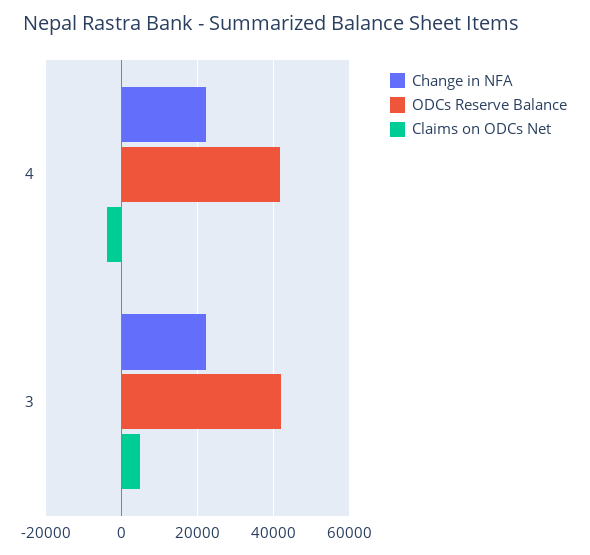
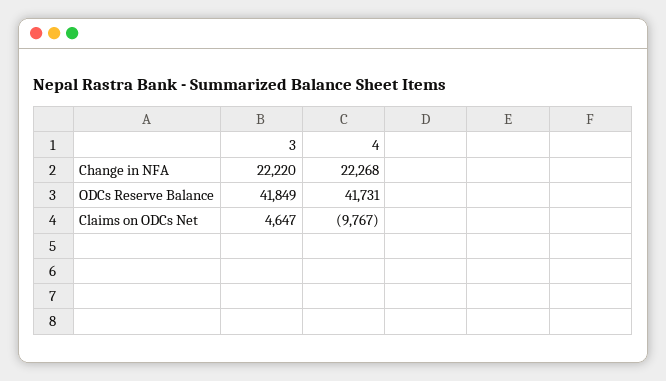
Claims on ODCs Net, 4: -4000 -> -9767

